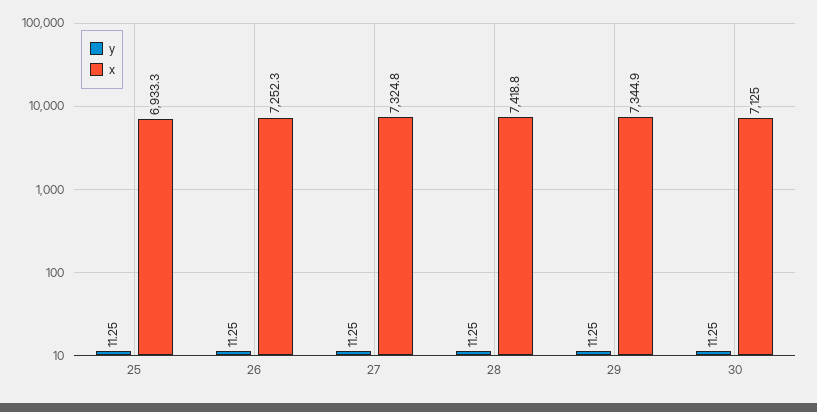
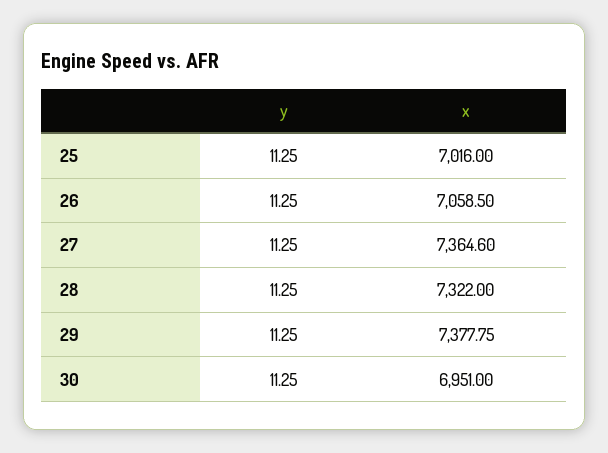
x, 25: 6933.3 -> 7016
x, 26: 7252.3 -> 7058.5
x, 27: 7324.8 -> 7364.6
x, 28: 7418.8 -> 7322
x, 29: 7344.9 -> 7377.75
x, 30: 7125 -> 6951

